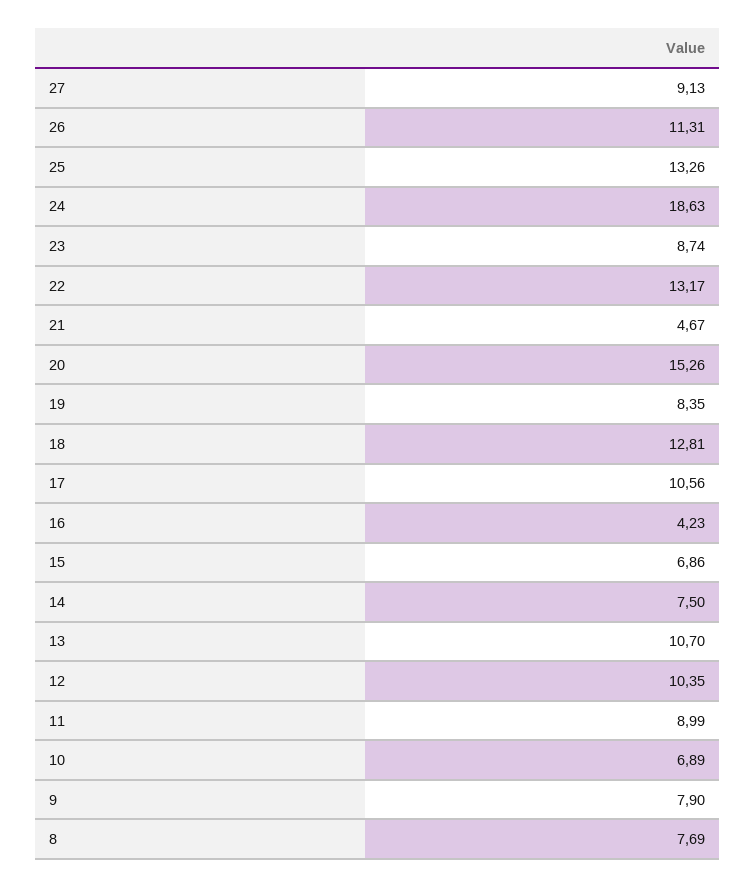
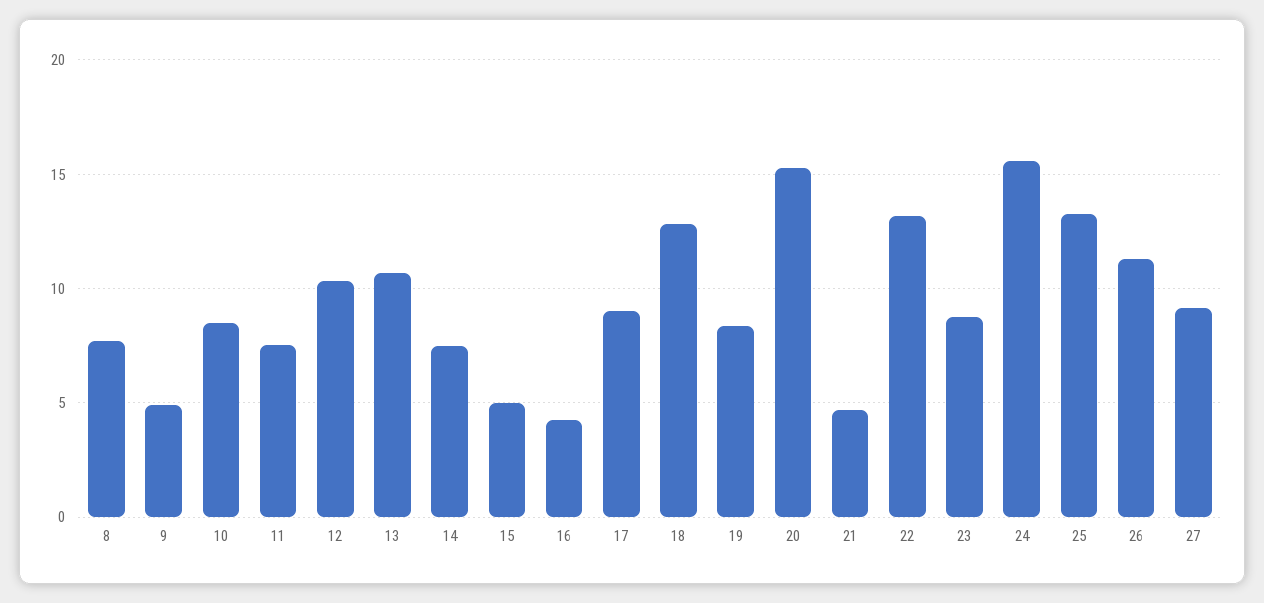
24: 18.63 -> 15.5
17: 10.56 -> 9
15: 6.86 -> 5
11: 8.99 -> 7.5
10: 6.89 -> 8.5
9: 7.9 -> 5

